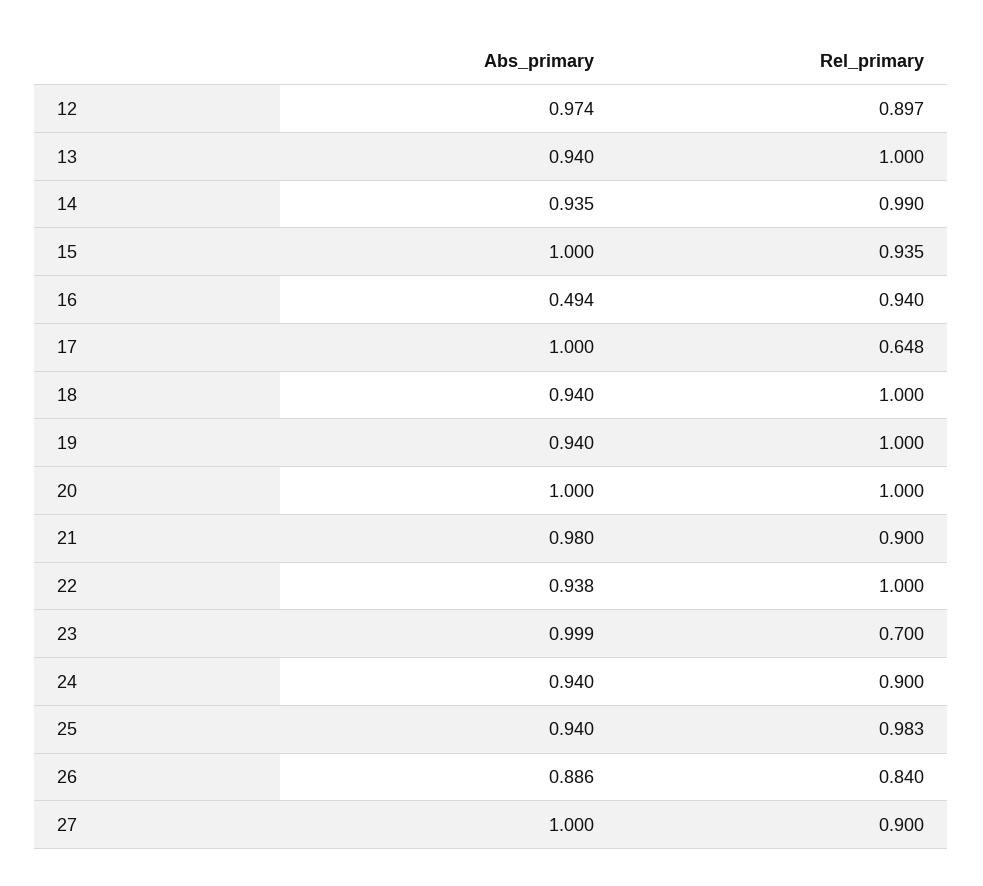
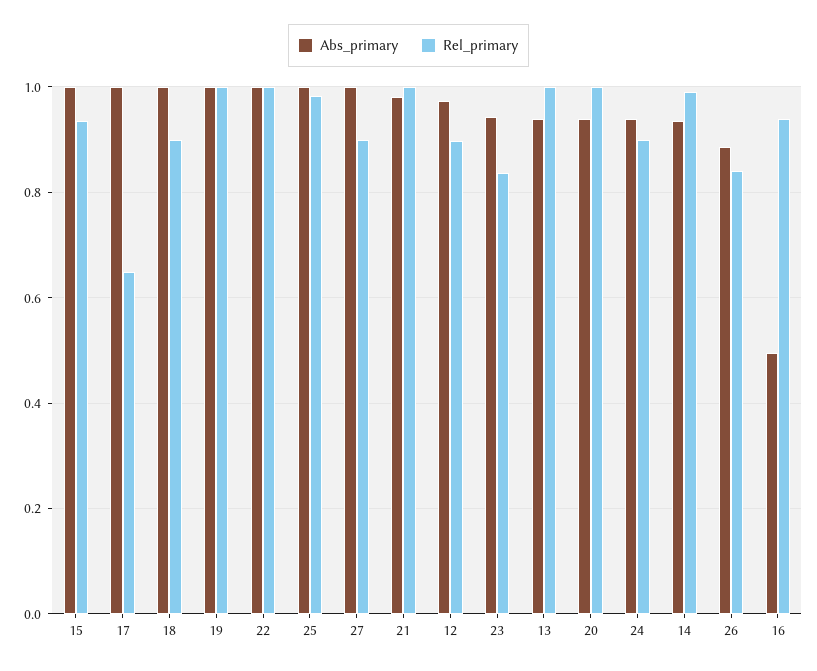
Abs_primary, 18: 0.94 -> 1
Rel_primary, 18: 1 -> 0.9
Abs_primary, 19: 0.94 -> 1
Abs_primary, 20: 1 -> 0.94
Rel_primary, 21: 0.9 -> 1
Abs_primary, 22: 0.938 -> 1
Abs_primary, 23: 0.999 -> 0.94
Rel_primary, 23: 0.7 -> 0.84
Abs_primary, 25: 0.94 -> 1

